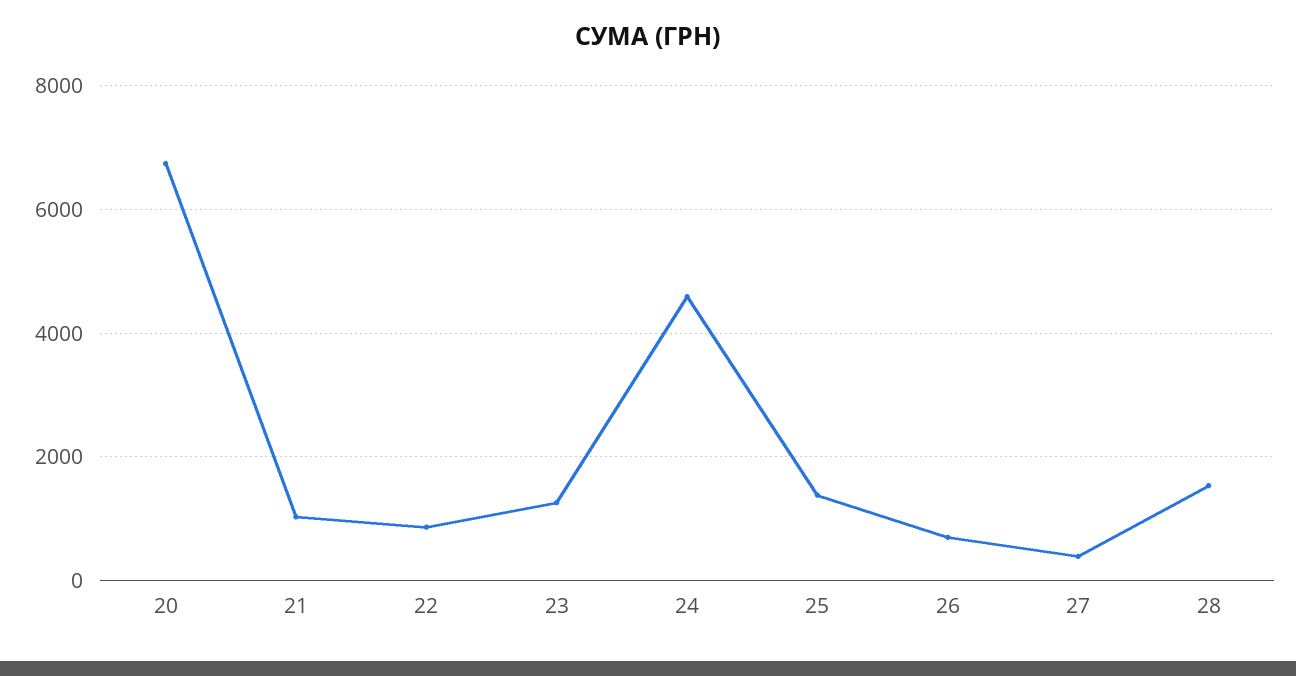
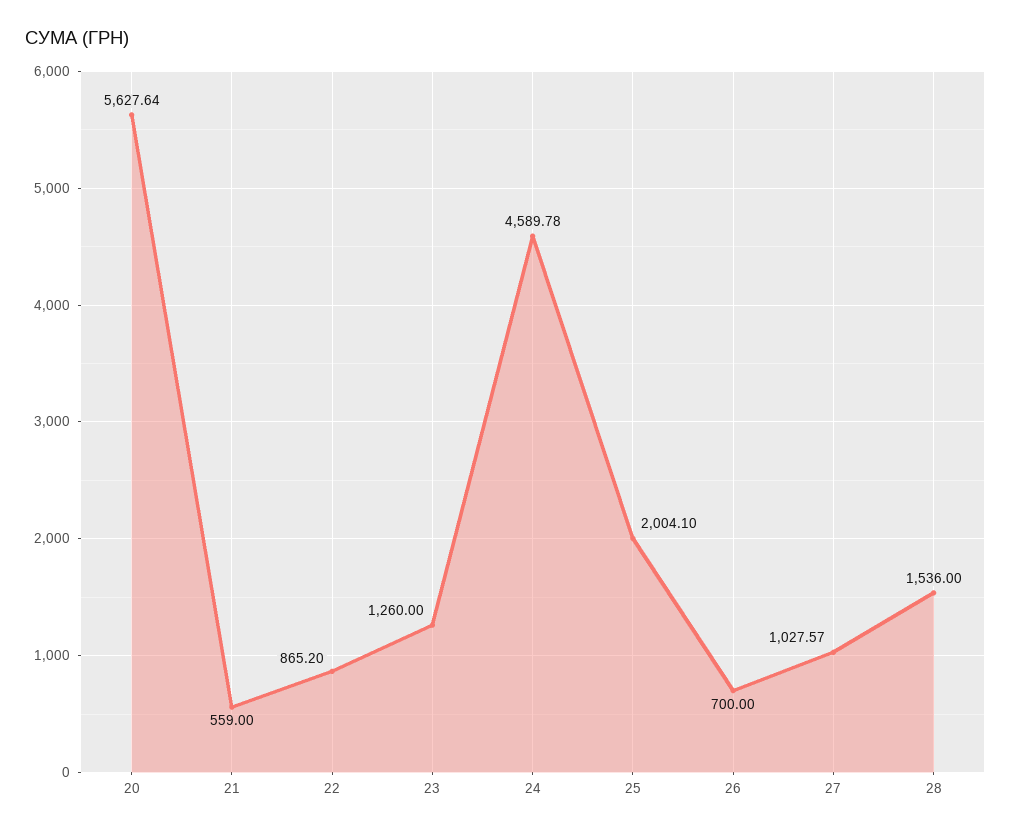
20: 6800 -> 5627.64
21: 1000 -> 559
25: 1400 -> 2004.1
27: 400 -> 1027.57

